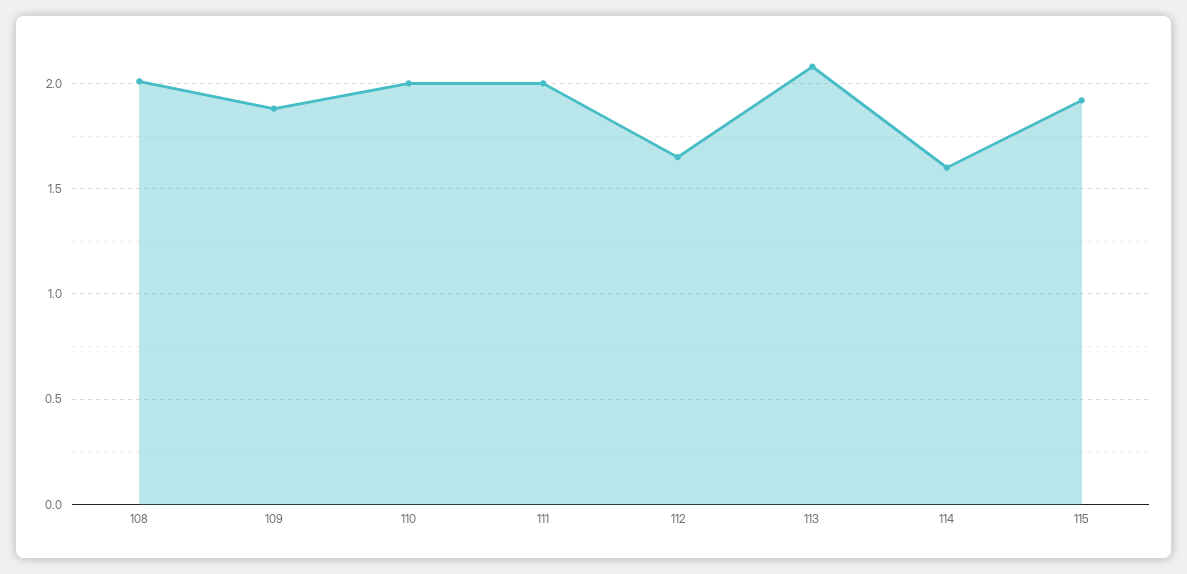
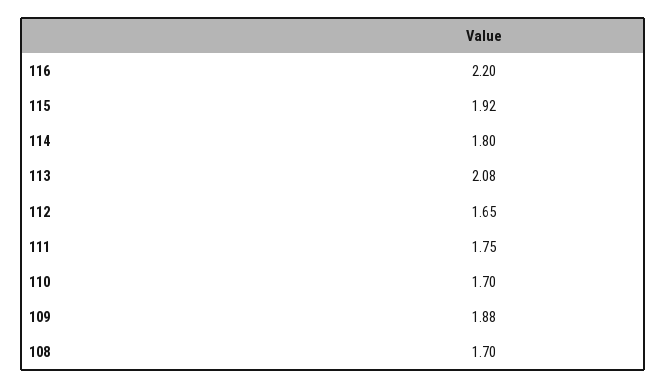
108: 2 -> 1.7
110: 2 -> 1.7
111: 2 -> 1.75
114: 1.6 -> 1.8
116: none -> 2.2

